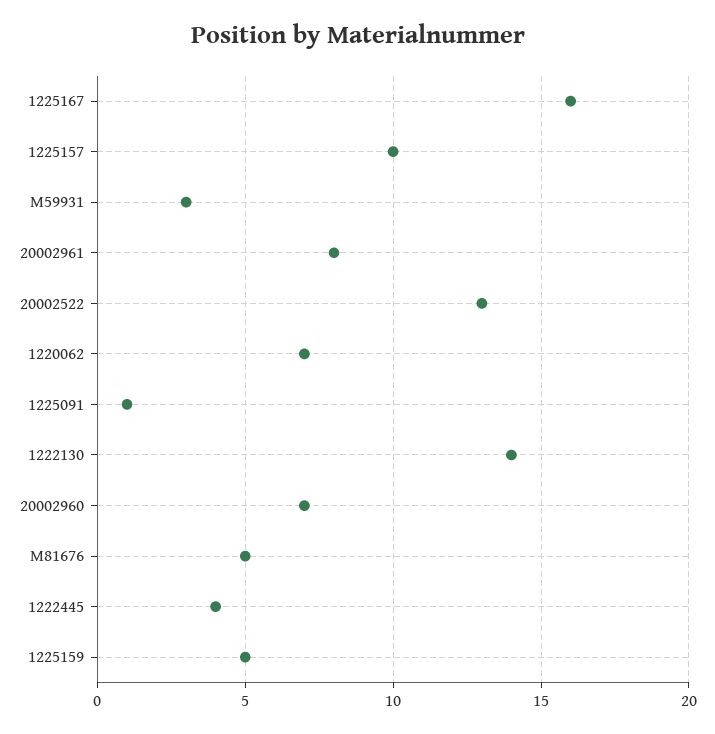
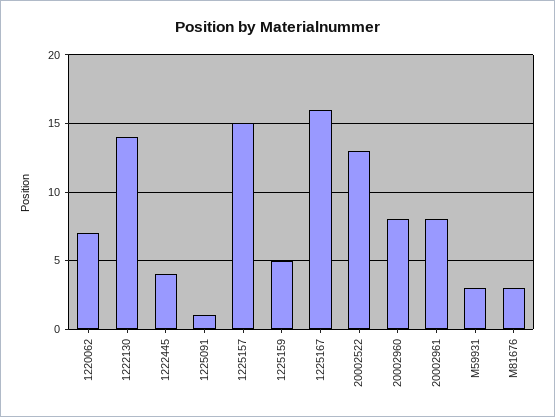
1225157: 10 -> 15
20002960: 7 -> 8
M81676: 5 -> 3

